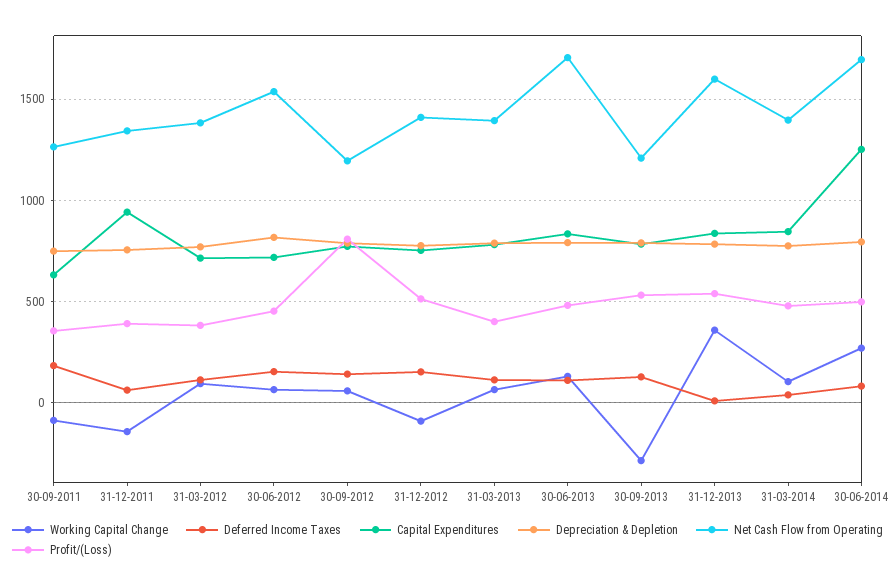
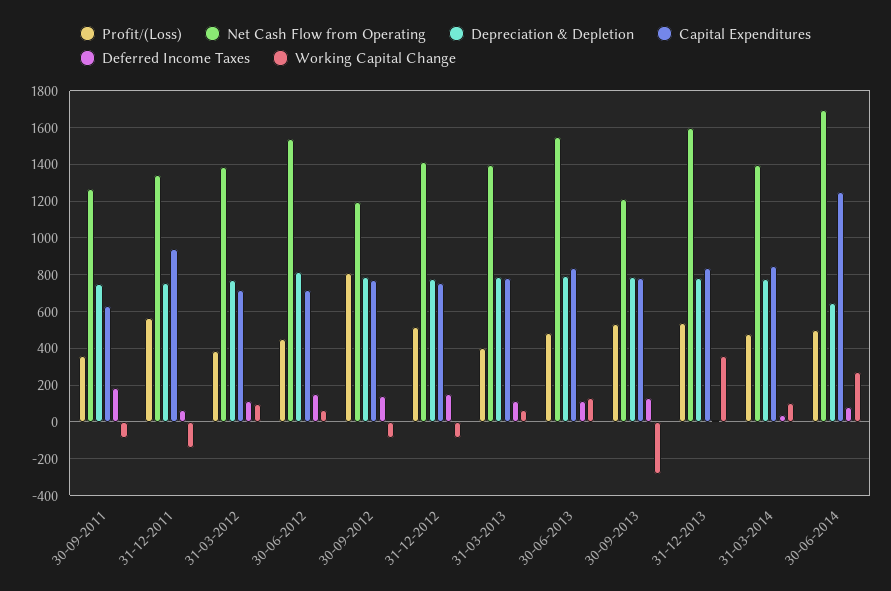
Profit/(Loss), 31-12-2011: 400 -> 550
Working Capital Change, 30-09-2012: 50 -> -100
Net Cash Flow from Operating, 30-06-2013: 1700 -> 1550
Depreciation & Depletion, 30-06-2014: 800 -> 650

